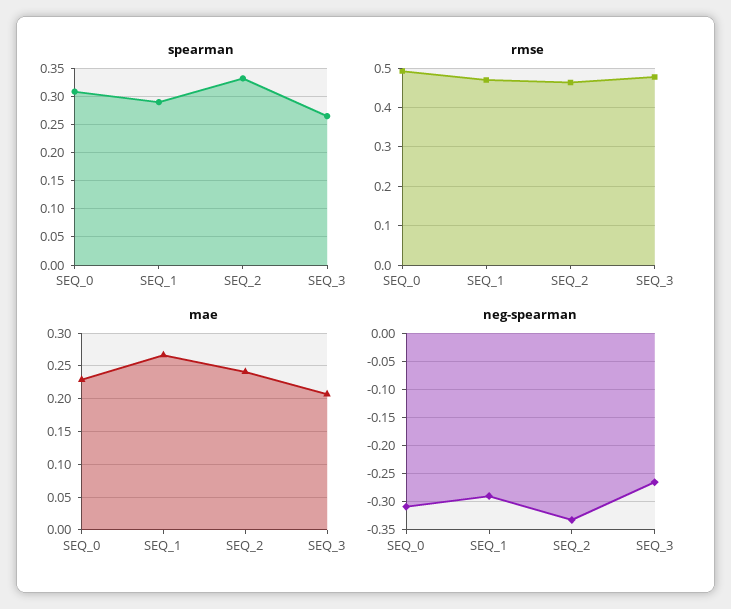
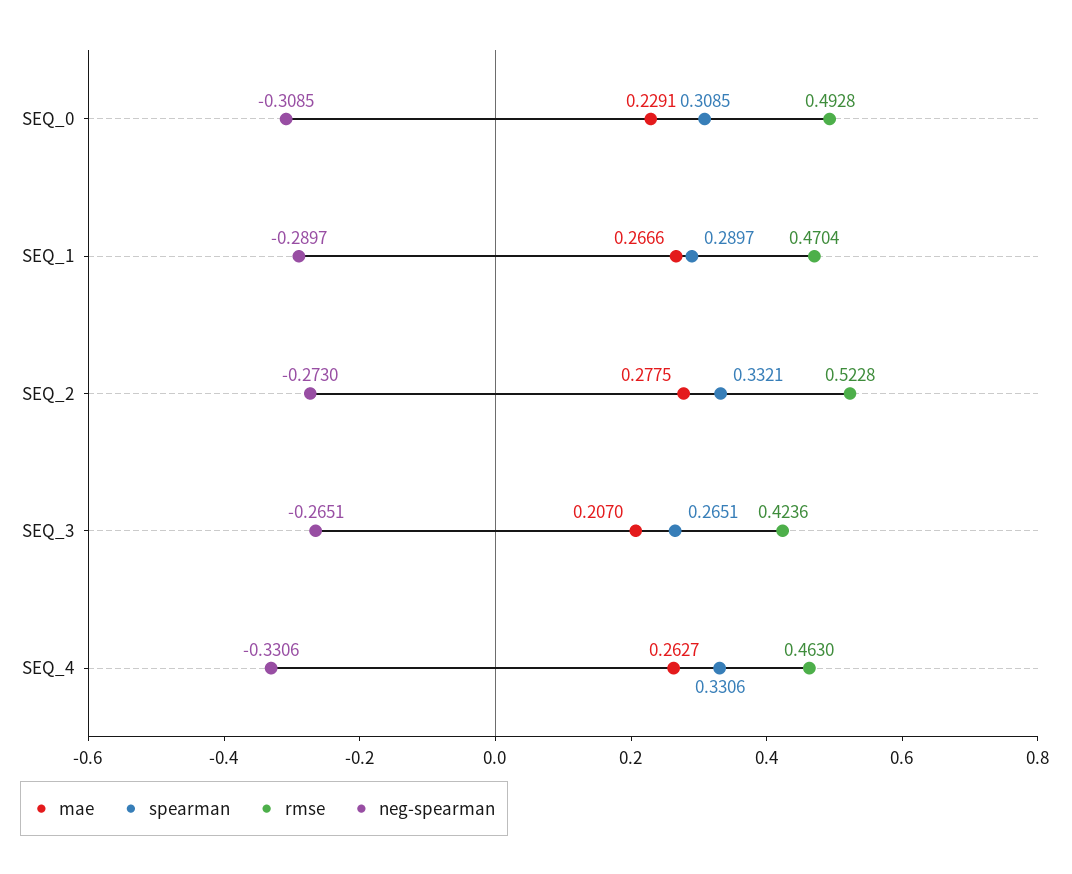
rmse, SEQ_2: 0.46 -> 0.5228
rmse, SEQ_3: 0.48 -> 0.4236
mae, SEQ_2: 0.24 -> 0.2775
neg-spearman, SEQ_2: -0.325 -> -0.273
mae, SEQ_4: none -> 0.2627
spearman, SEQ_4: none -> 0.3306
rmse, SEQ_4: none -> 0.463
neg-spearman, SEQ_4: none -> -0.3306

